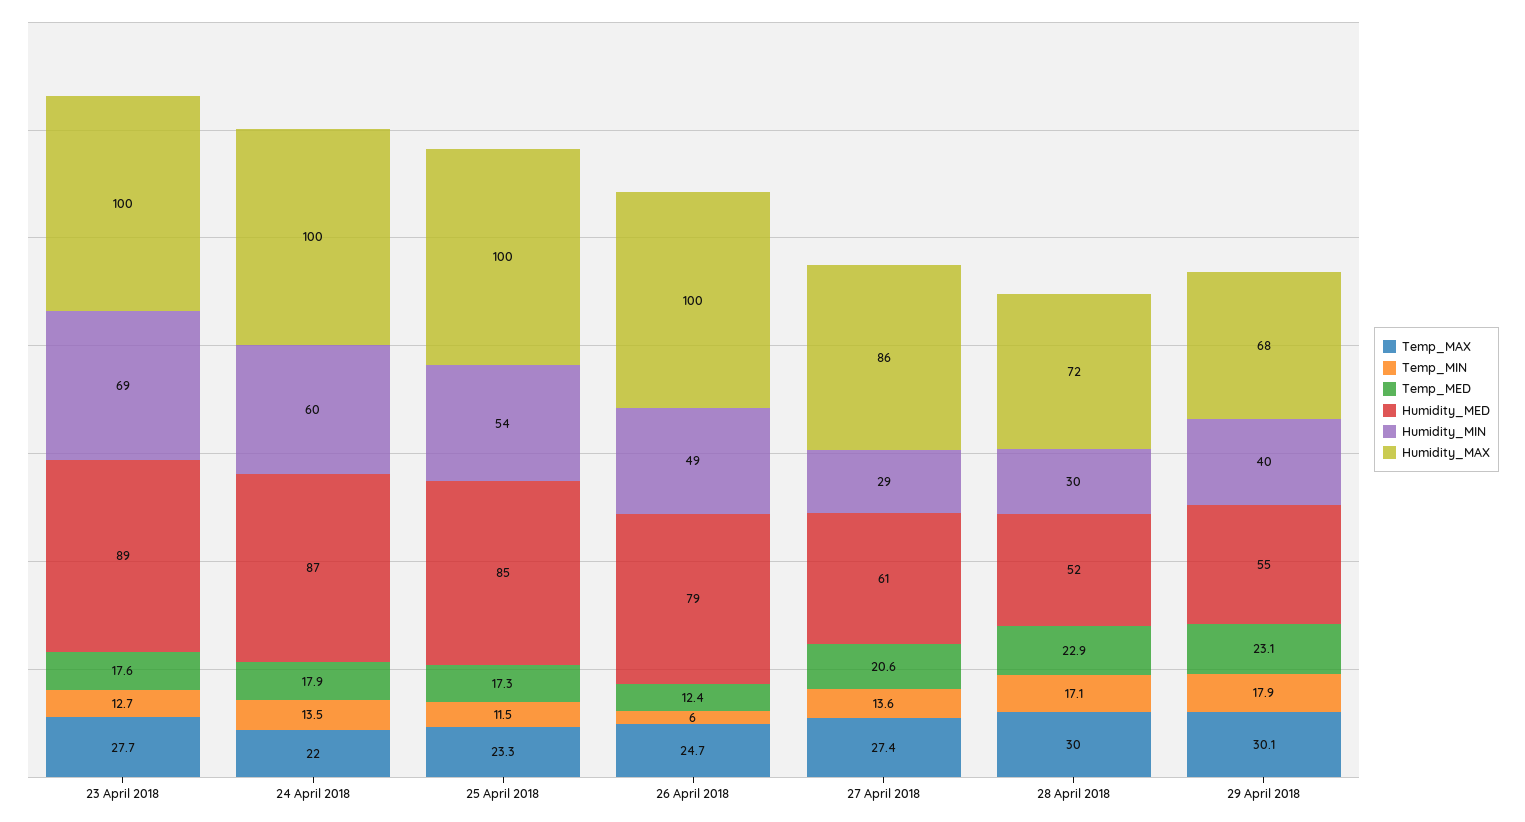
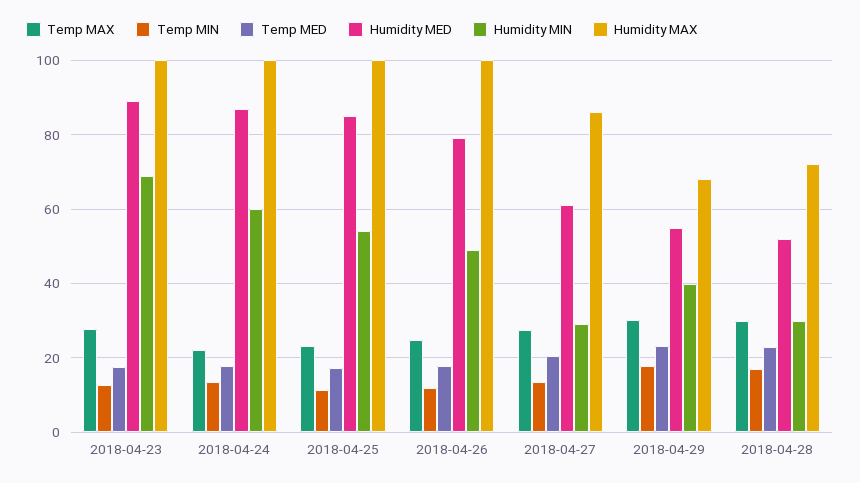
Temp_MIN, 26 April 2018: 6 -> 12
Temp_MED, 26 April 2018: 12.4 -> 18

